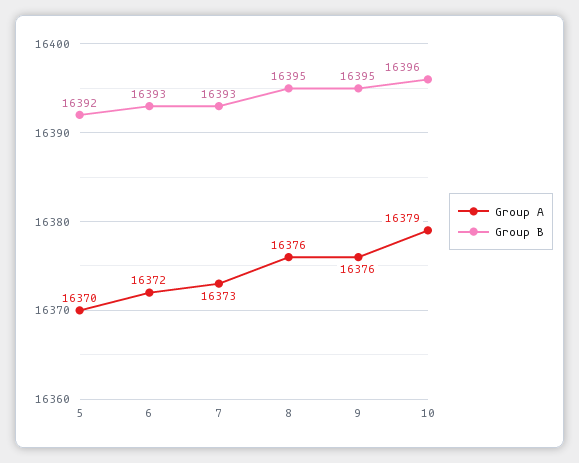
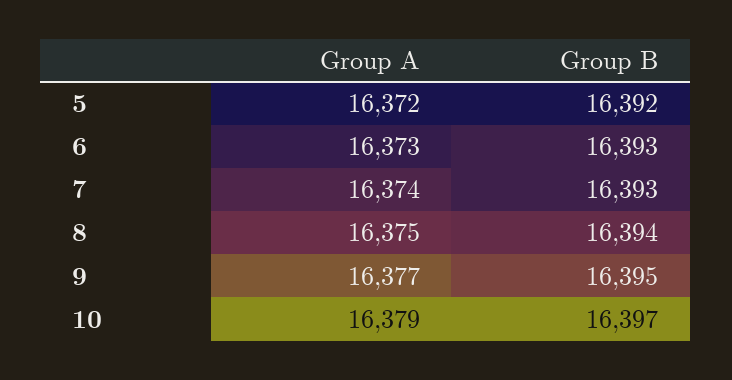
Group A, 5: 16370 -> 16372
Group A, 6: 16372 -> 16373
Group A, 7: 16373 -> 16374
Group A, 8: 16376 -> 16375
Group B, 8: 16395 -> 16394
Group A, 9: 16376 -> 16377
Group B, 10: 16396 -> 16397

